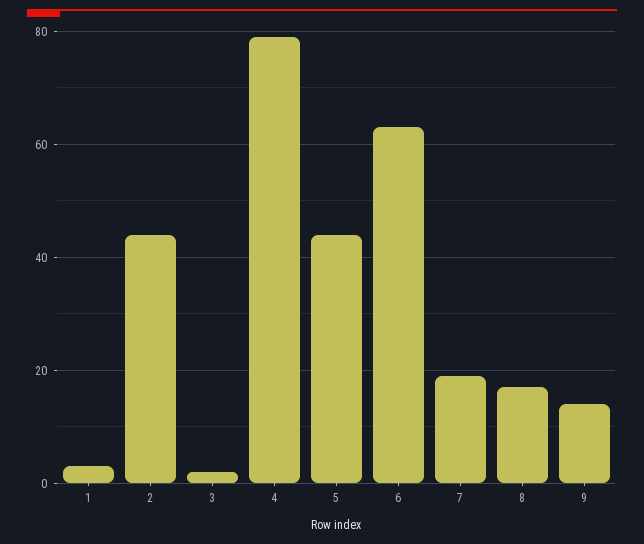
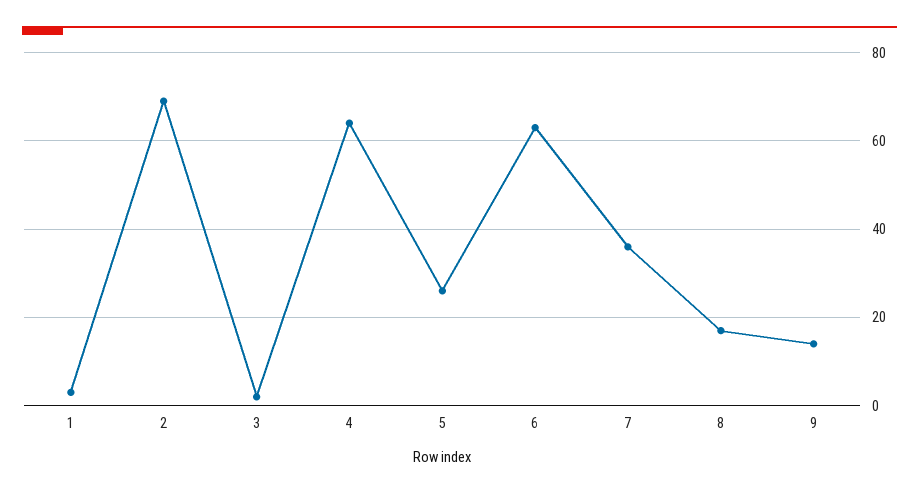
2: 45 -> 70
4: 80 -> 65
5: 45 -> 25
7: 20 -> 35

